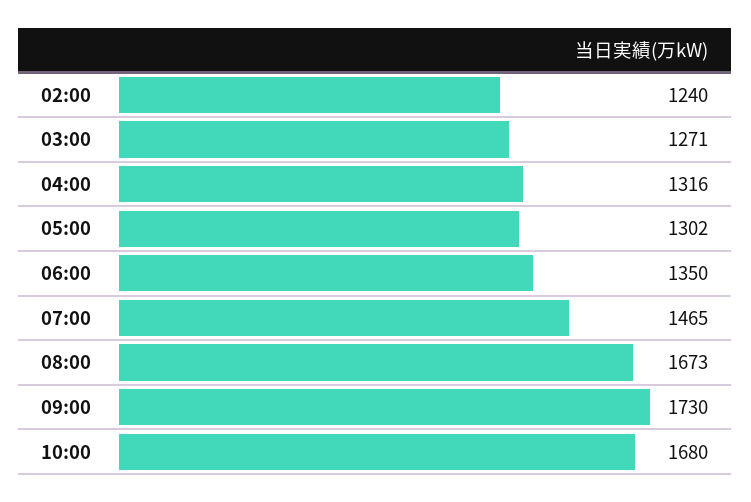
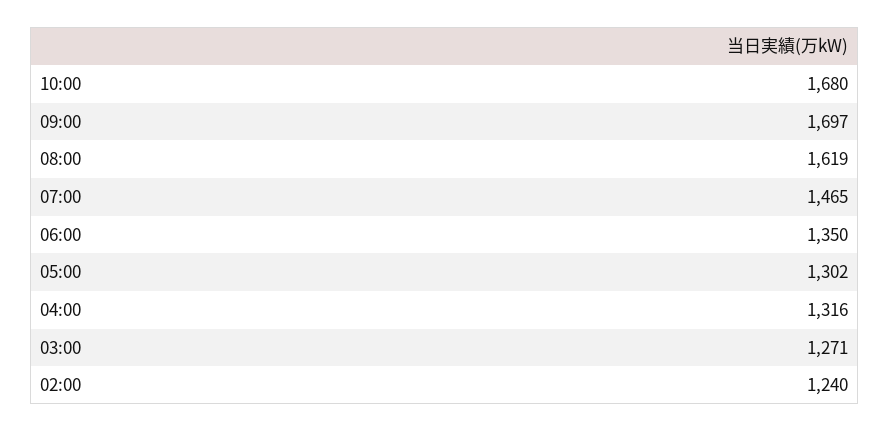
08:00: 1673 -> 1619
09:00: 1730 -> 1697

